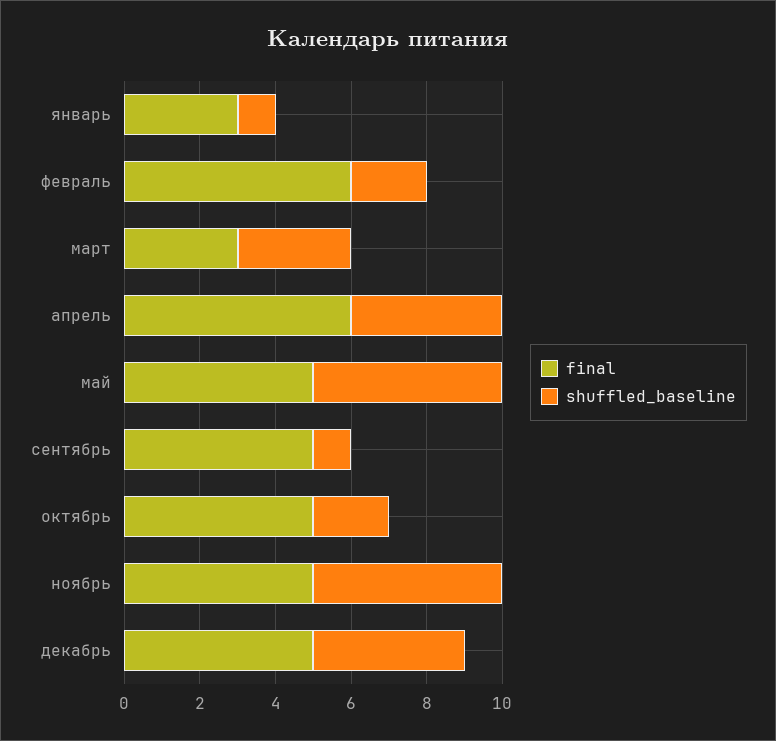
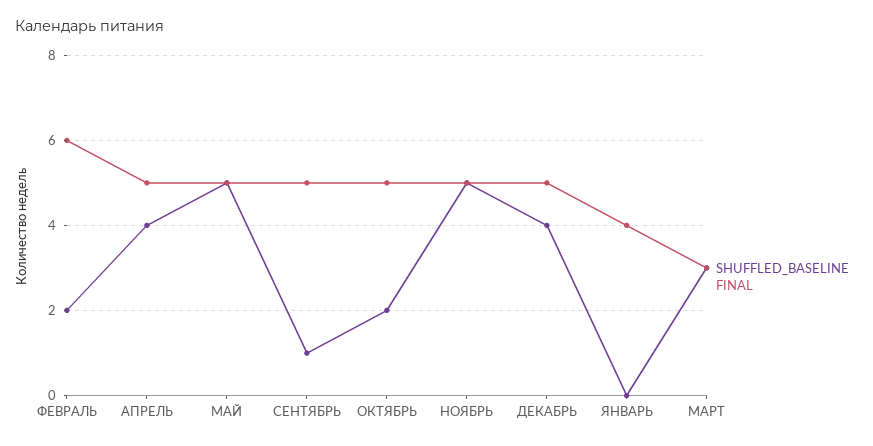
final, январь: 3 -> 4
shuffled_baseline, январь: 1 -> 0
final, апрель: 6 -> 5

